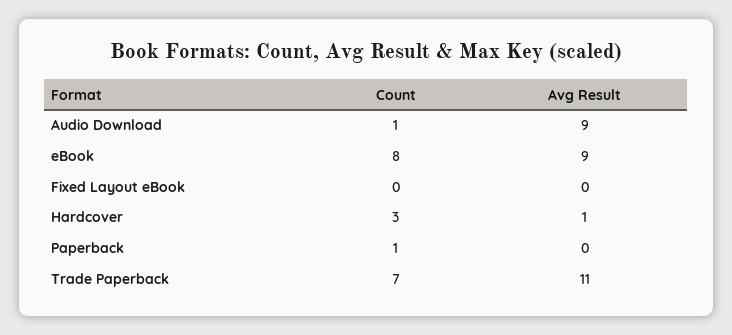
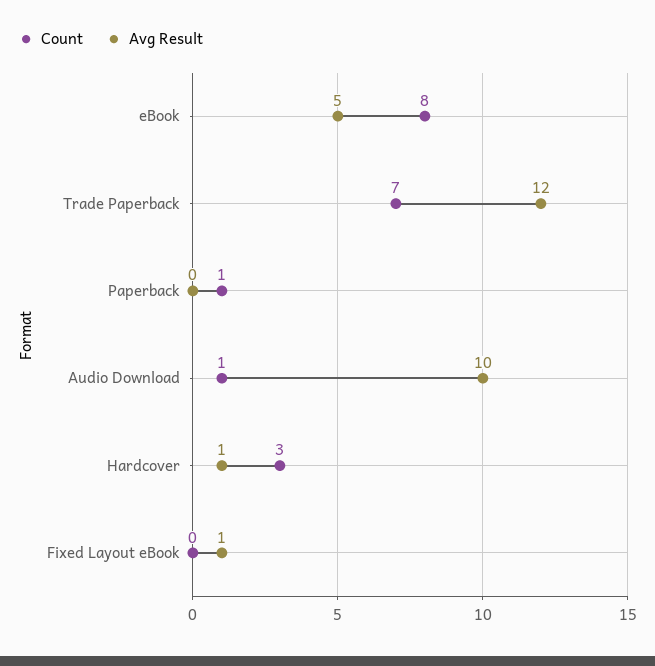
Avg Result, Audio Download: 9 -> 10
Avg Result, eBook: 9 -> 5
Avg Result, Fixed Layout eBook: 0 -> 1
Avg Result, Trade Paperback: 11 -> 12

